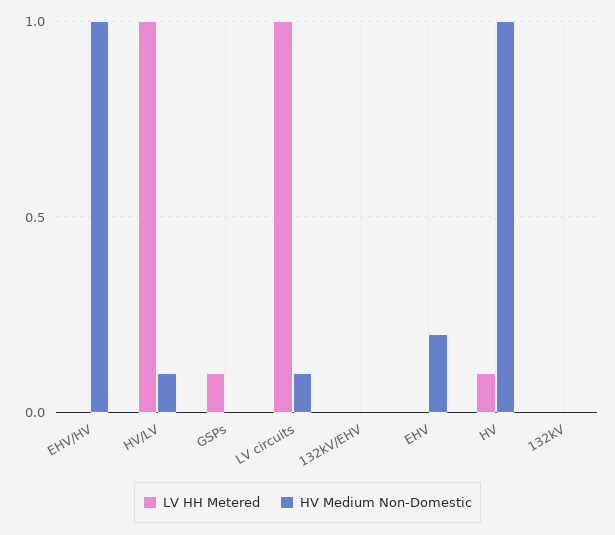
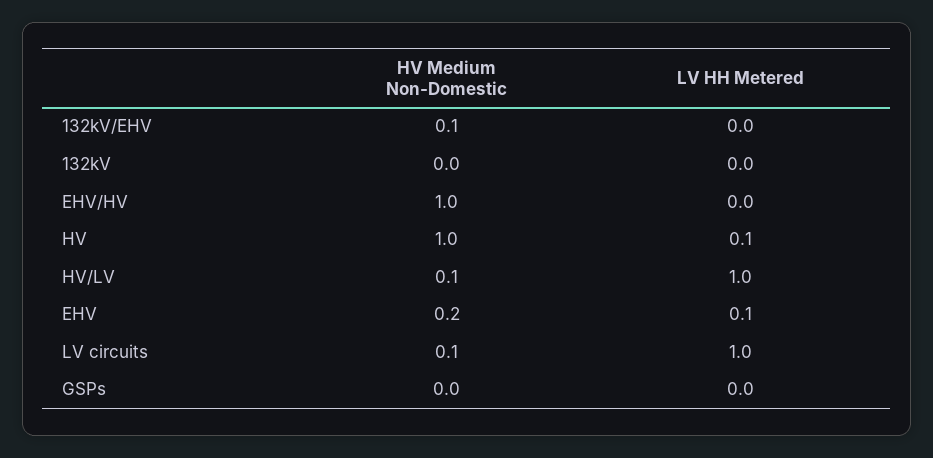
LV HH Metered, GSPs: 0.1 -> 0
HV Medium Non-Domestic, 132kV/EHV: 0 -> 0.1
LV HH Metered, EHV: 0 -> 0.1

